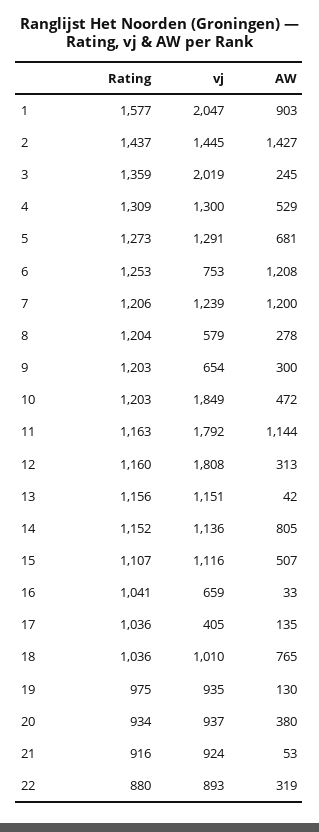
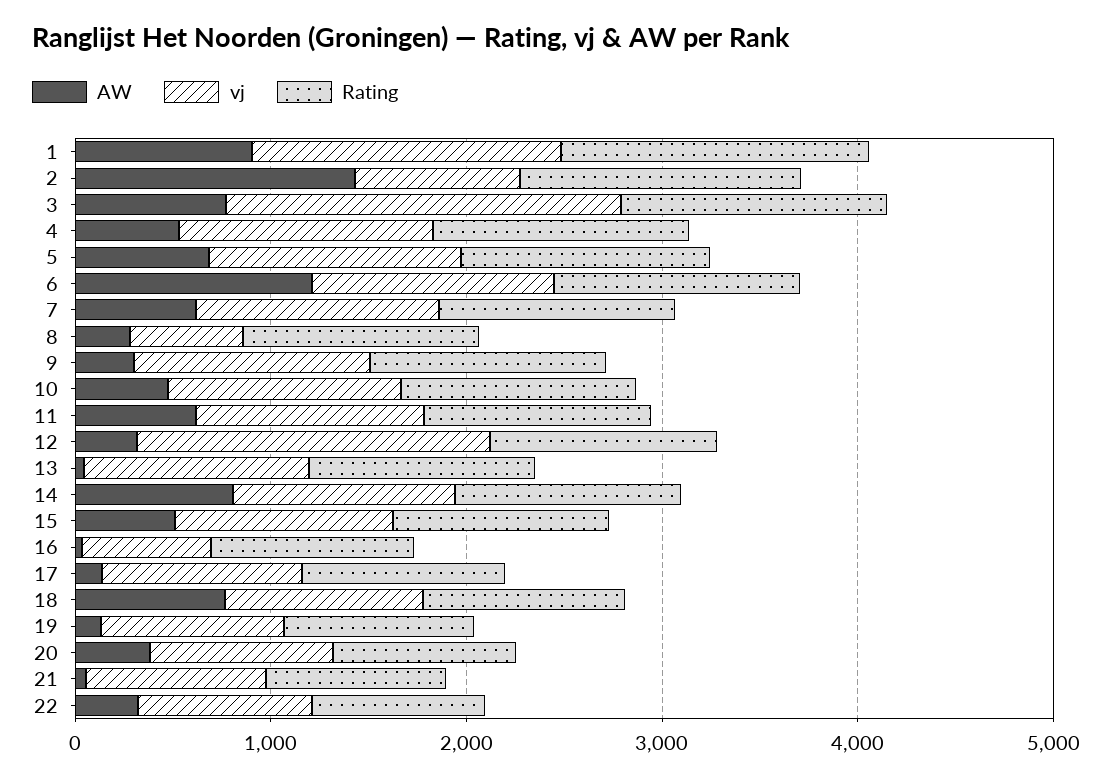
vj, 1: 2047 -> 1600
vj, 2: 1445 -> 800
AW, 3: 245 -> 800
vj, 6: 753 -> 1200
AW, 7: 1200 -> 600
vj, 9: 654 -> 1200
vj, 10: 1849 -> 1200
vj, 11: 1792 -> 1200
AW, 11: 1144 -> 600
vj, 17: 405 -> 1000

